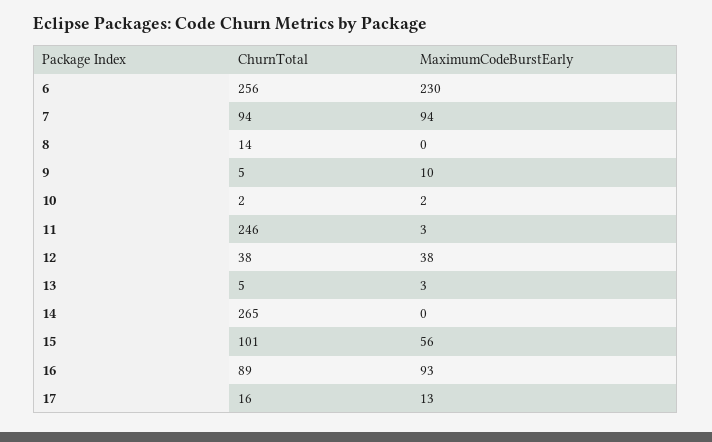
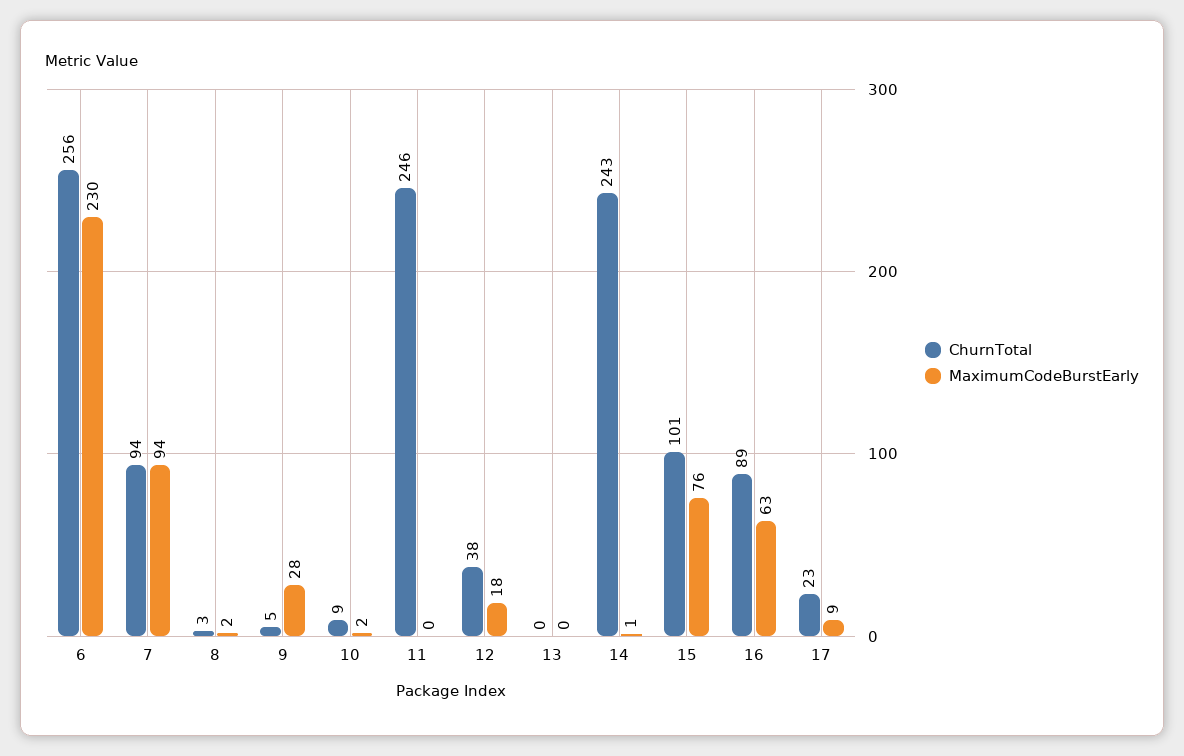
ChurnTotal, 8: 14 -> 3
MaximumCodeBurstEarly, 8: 0 -> 2
MaximumCodeBurstEarly, 9: 10 -> 28
ChurnTotal, 10: 2 -> 9
MaximumCodeBurstEarly, 11: 3 -> 0
MaximumCodeBurstEarly, 12: 38 -> 18
ChurnTotal, 13: 5 -> 0
MaximumCodeBurstEarly, 13: 3 -> 0
ChurnTotal, 14: 265 -> 243
MaximumCodeBurstEarly, 14: 0 -> 1
MaximumCodeBurstEarly, 15: 56 -> 76
MaximumCodeBurstEarly, 16: 93 -> 63
ChurnTotal, 17: 16 -> 23
MaximumCodeBurstEarly, 17: 13 -> 9

